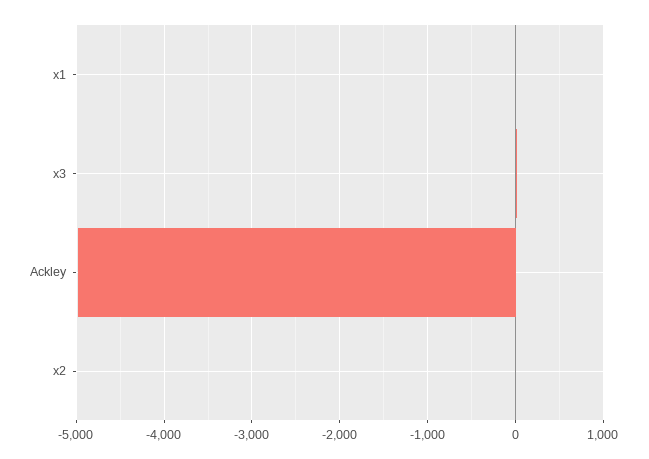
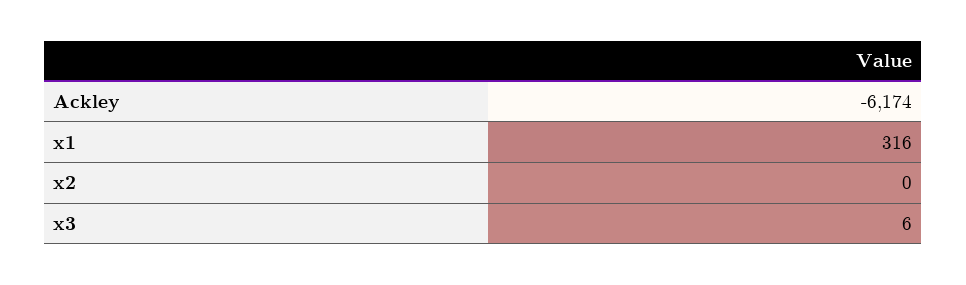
x1: 0 -> 316
Ackley: -5000 -> -6174

